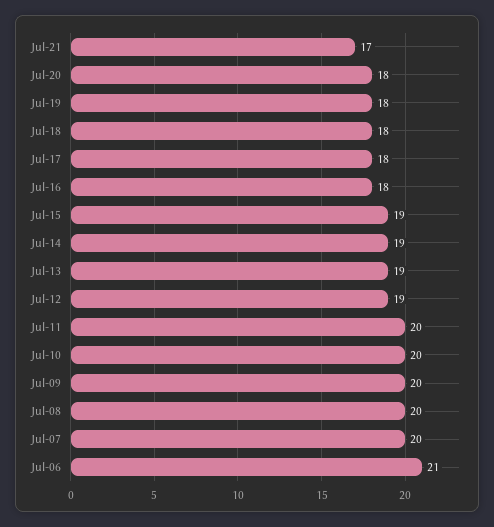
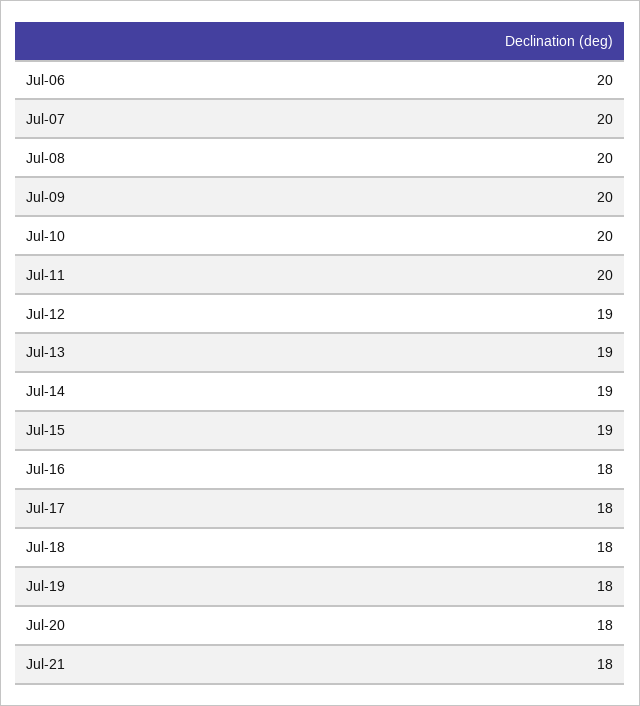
Jul-21: 17 -> 18
Jul-06: 21 -> 20

